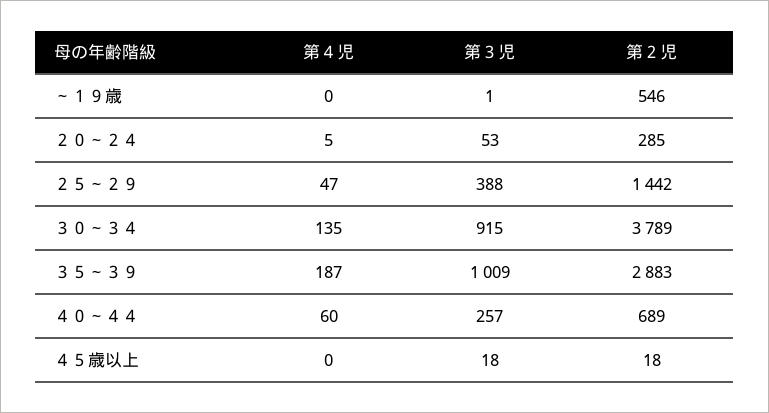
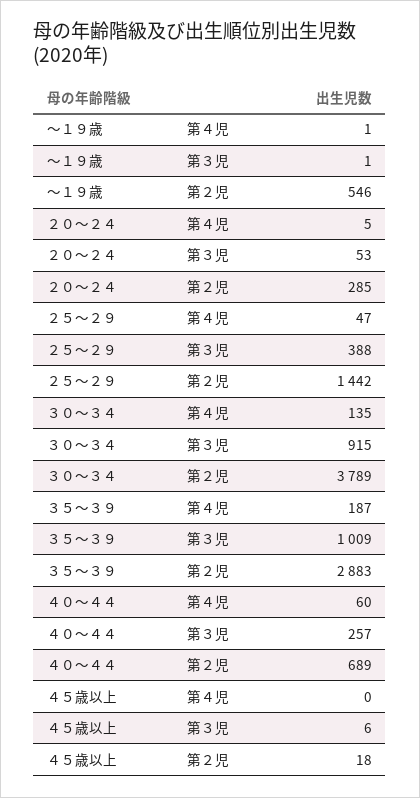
第４児, ～１９歳: 0 -> 1
第３児, ４５歳以上: 18 -> 6

